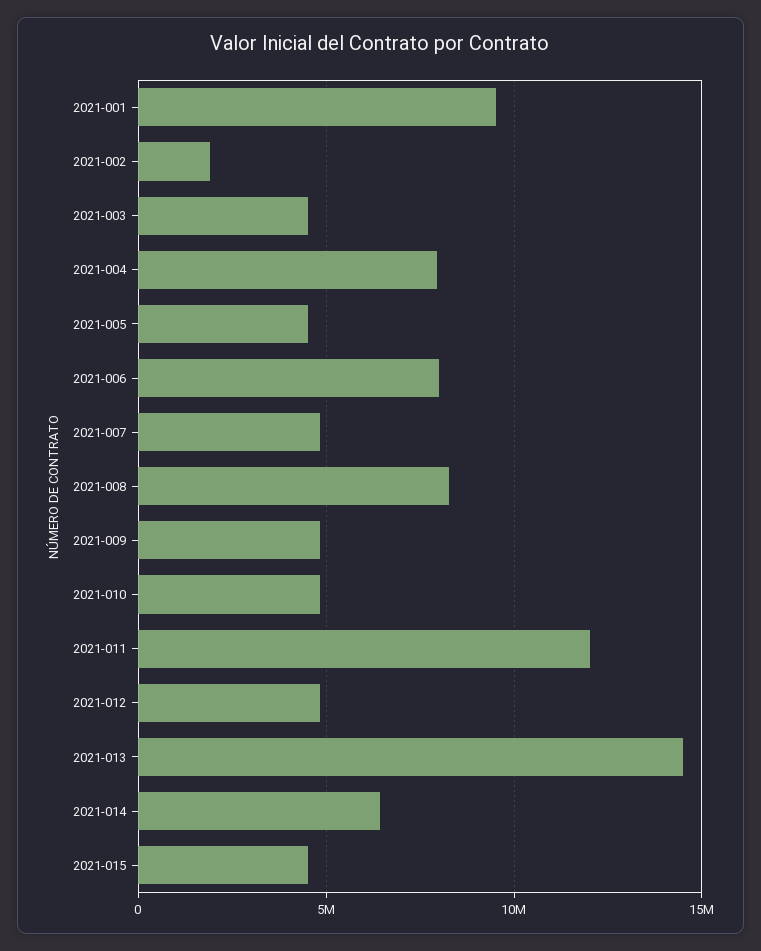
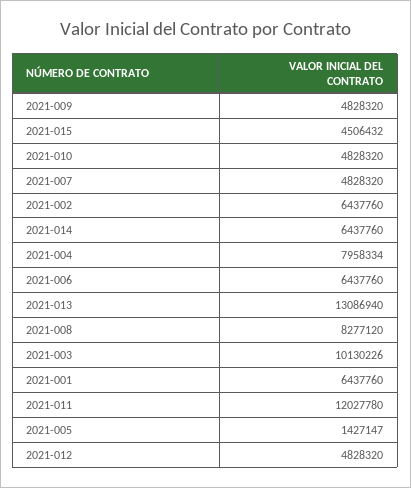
2021-001: 9500000 -> 6437760
2021-002: 2000000 -> 6437760
2021-003: 4500000 -> 10130226
2021-005: 4500000 -> 1427147
2021-006: 8000000 -> 6437760
2021-013: 14500000 -> 13086940

